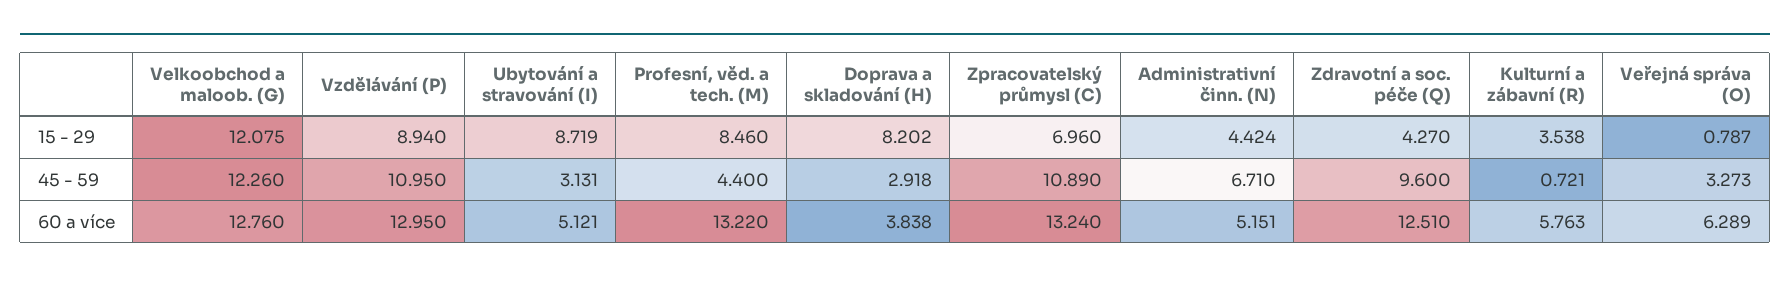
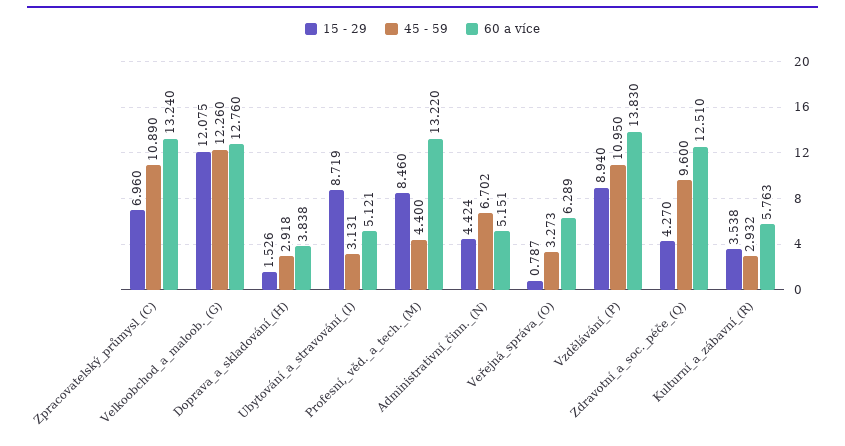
15 - 29, Doprava a skladování (H): 8.202 -> 1.526
45 - 59, Administrativní činn. (N): 6.71 -> 6.702
45 - 59, Kulturní a zábavní (R): 0.721 -> 2.932
60 a více, Vzdělávání (P): 12.95 -> 13.83

